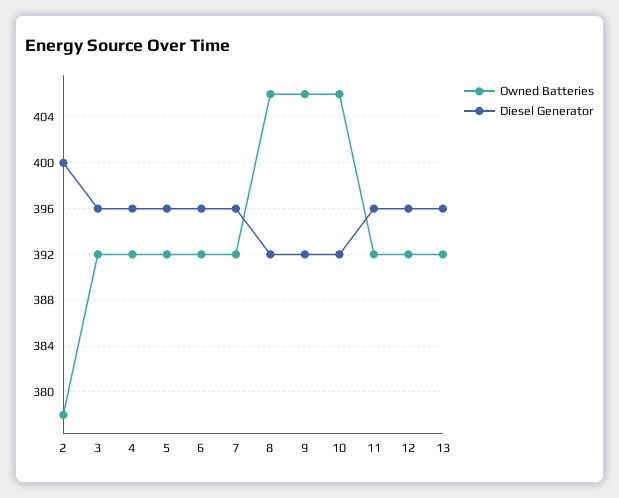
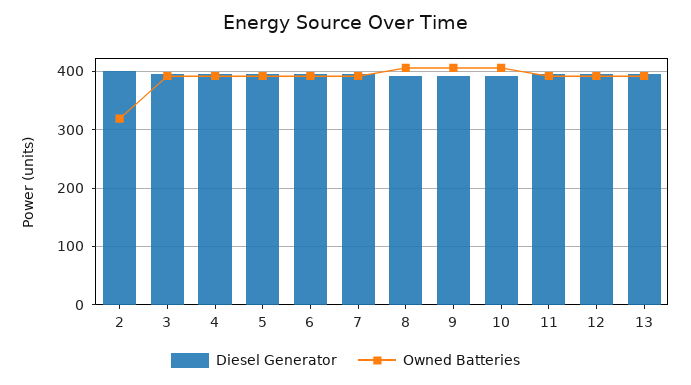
Owned Batteries, 2: 378 -> 320

